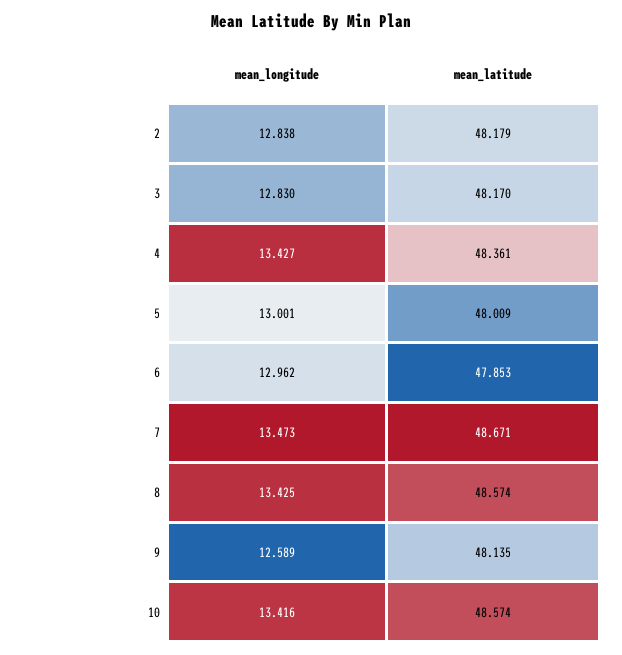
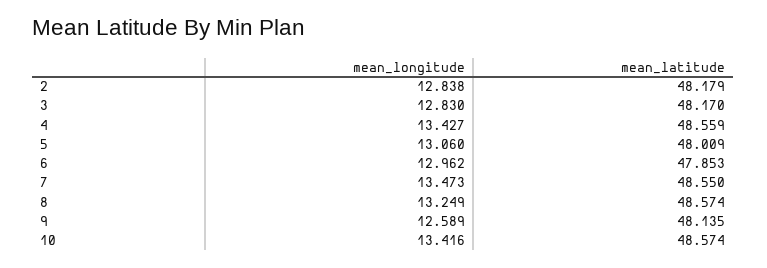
mean_latitude, 4: 48.361 -> 48.559
mean_longitude, 5: 13.001 -> 13.06
mean_latitude, 7: 48.671 -> 48.55
mean_longitude, 8: 13.425 -> 13.249

